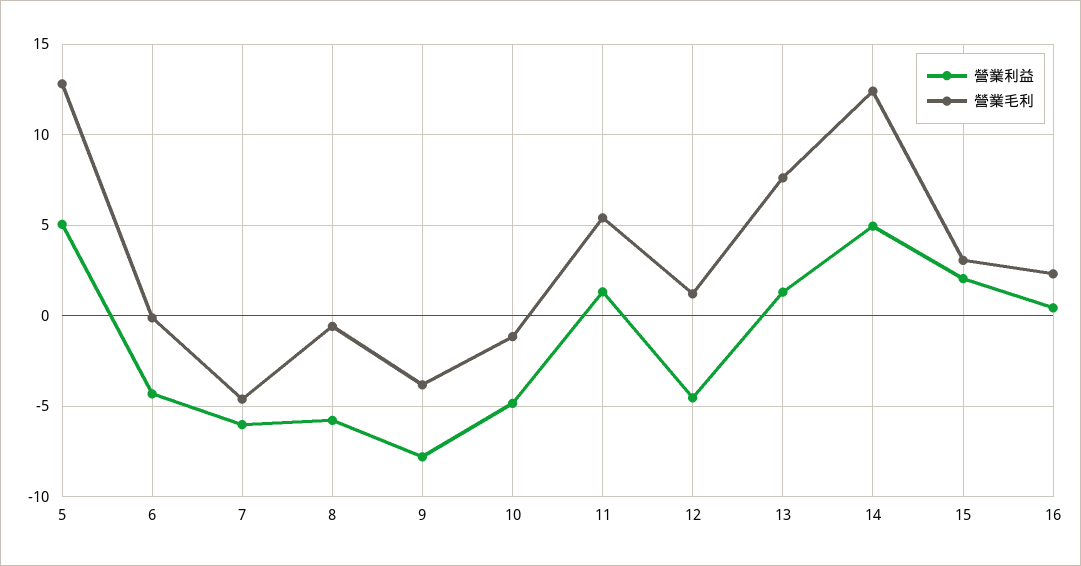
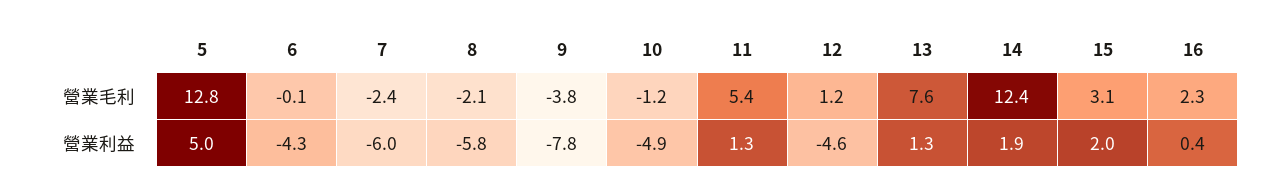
營業毛利, 7: -4.5 -> -2.4
營業毛利, 8: -0.5 -> -2.1
營業利益, 14: 5 -> 1.9

